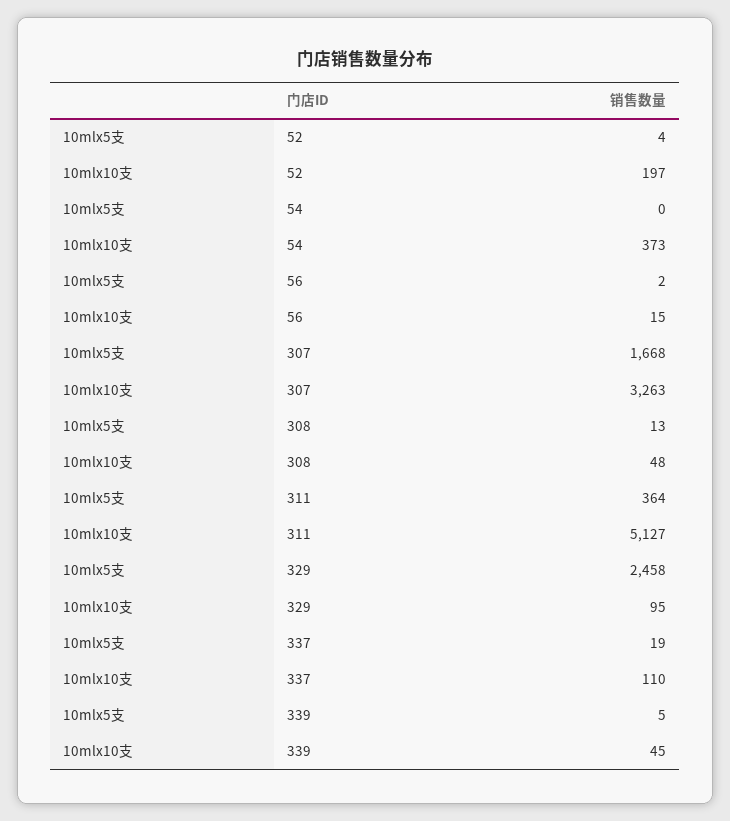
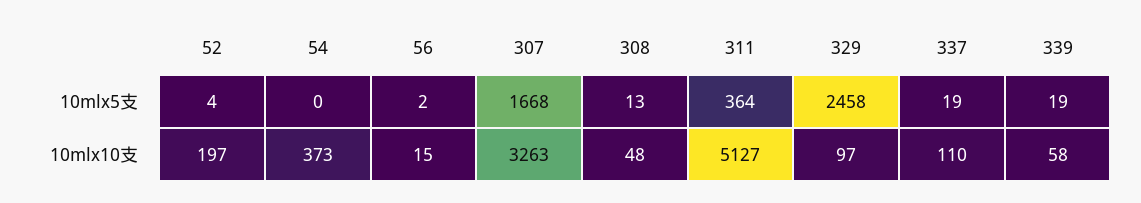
10mlx10支, 329: 95 -> 97
10mlx5支, 339: 5 -> 19
10mlx10支, 339: 45 -> 58

